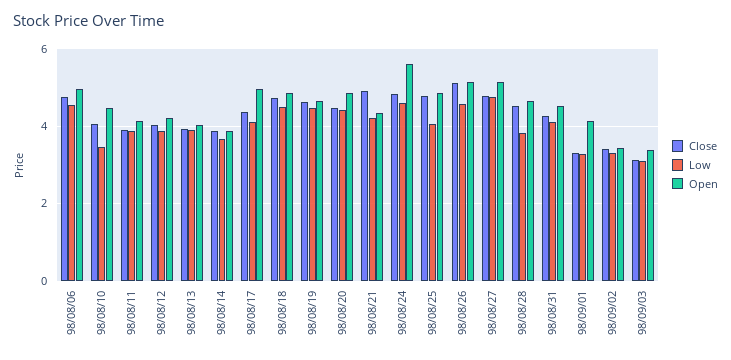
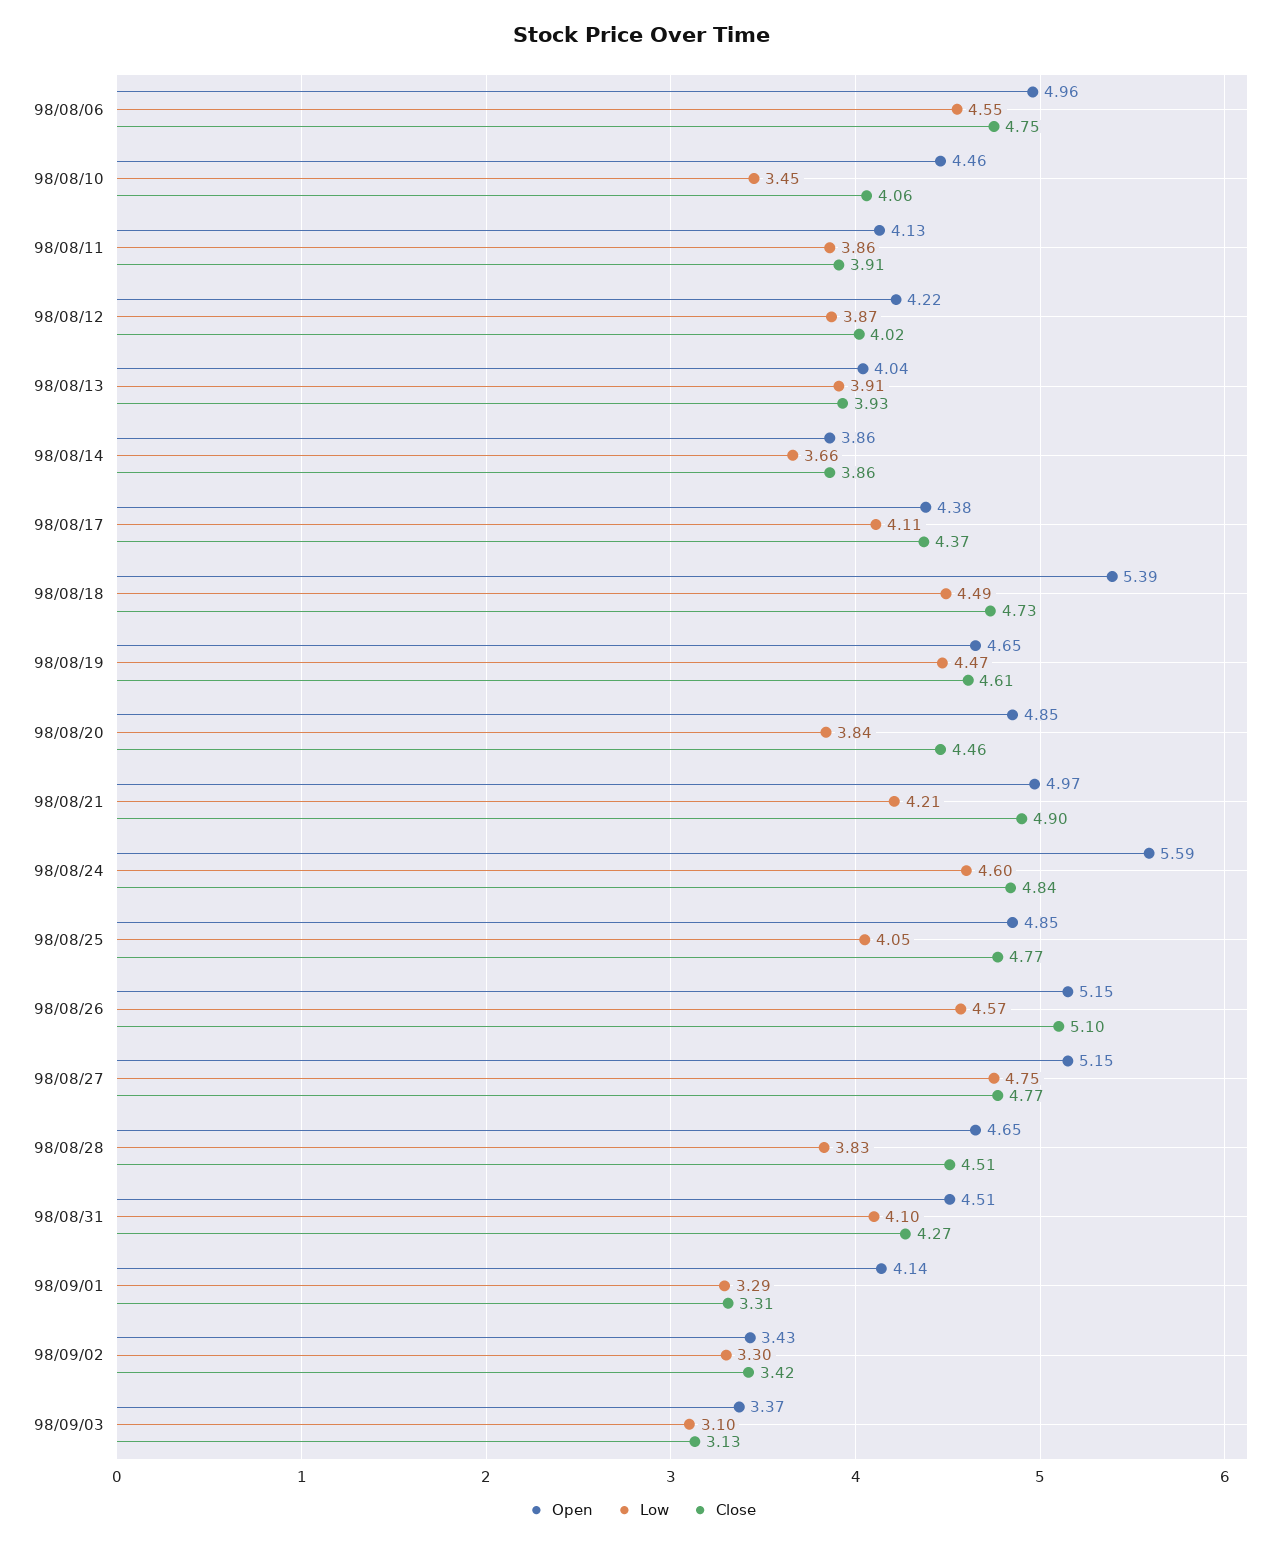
Open, 98/08/17: 5 -> 4.38
Open, 98/08/18: 4.8 -> 5.39
Low, 98/08/20: 4.4 -> 3.84
Open, 98/08/21: 4.4 -> 4.97

